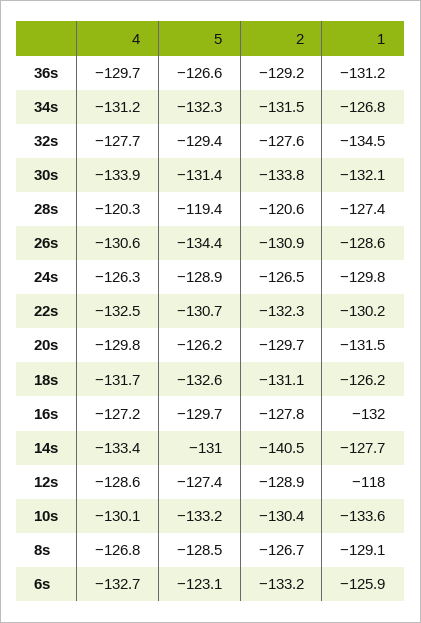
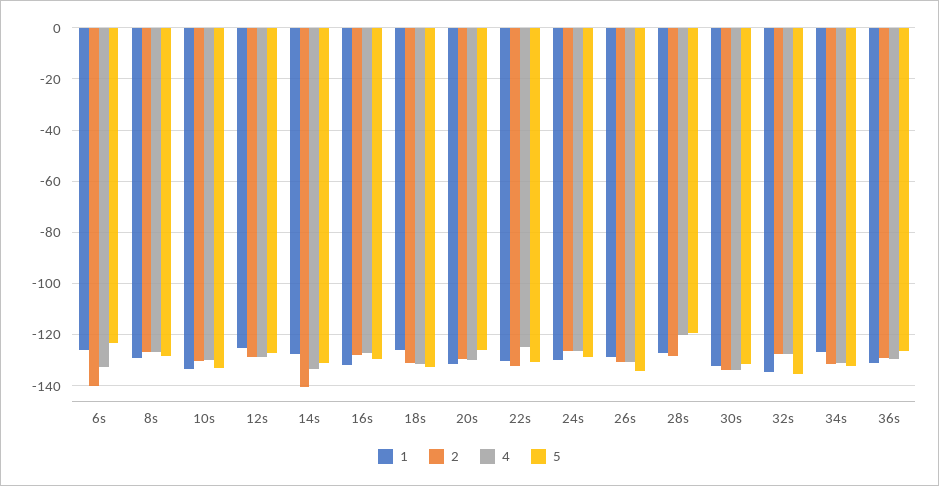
5, 32s: -129.4 -> -135
2, 28s: -120.6 -> -127.5
4, 22s: -132.5 -> -125
1, 12s: -118 -> -125
2, 6s: -133.2 -> -140

